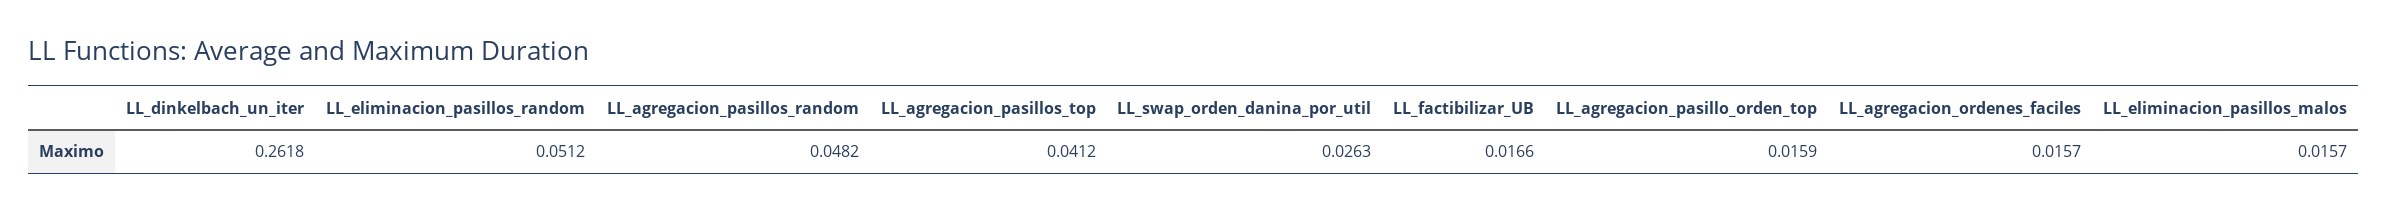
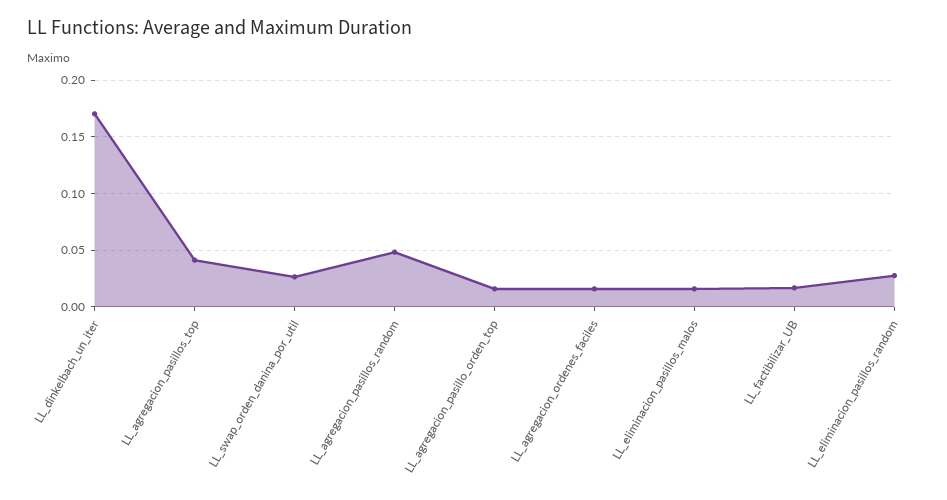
LL_dinkelbach_un_iter: 0.2618 -> 0.17
LL_eliminacion_pasillos_random: 0.0512 -> 0.03

